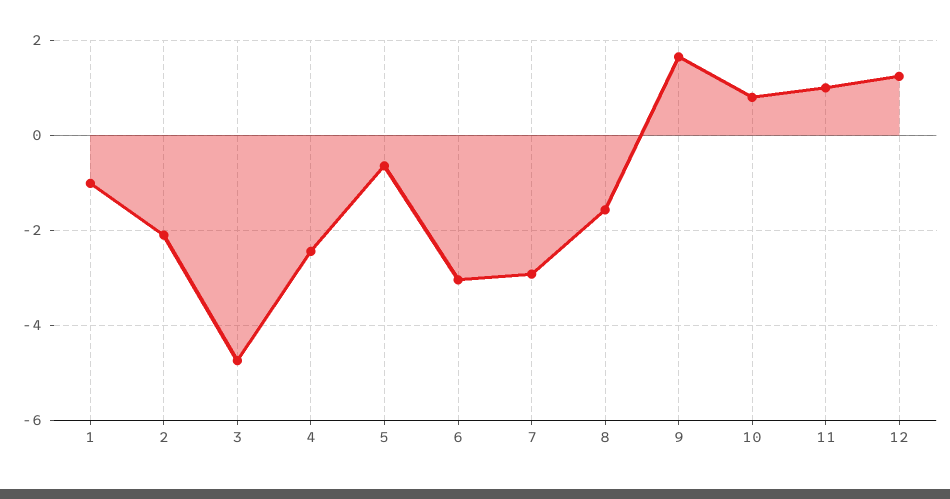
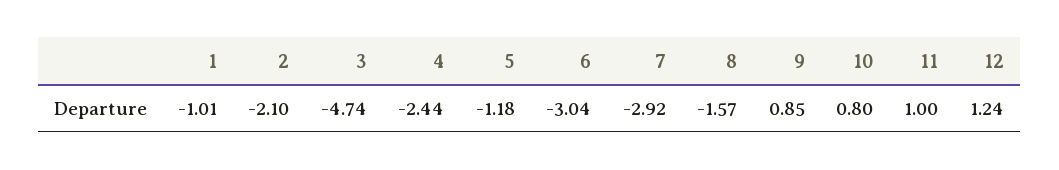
5: -0.6 -> -1.18
9: 1.6 -> 0.85

